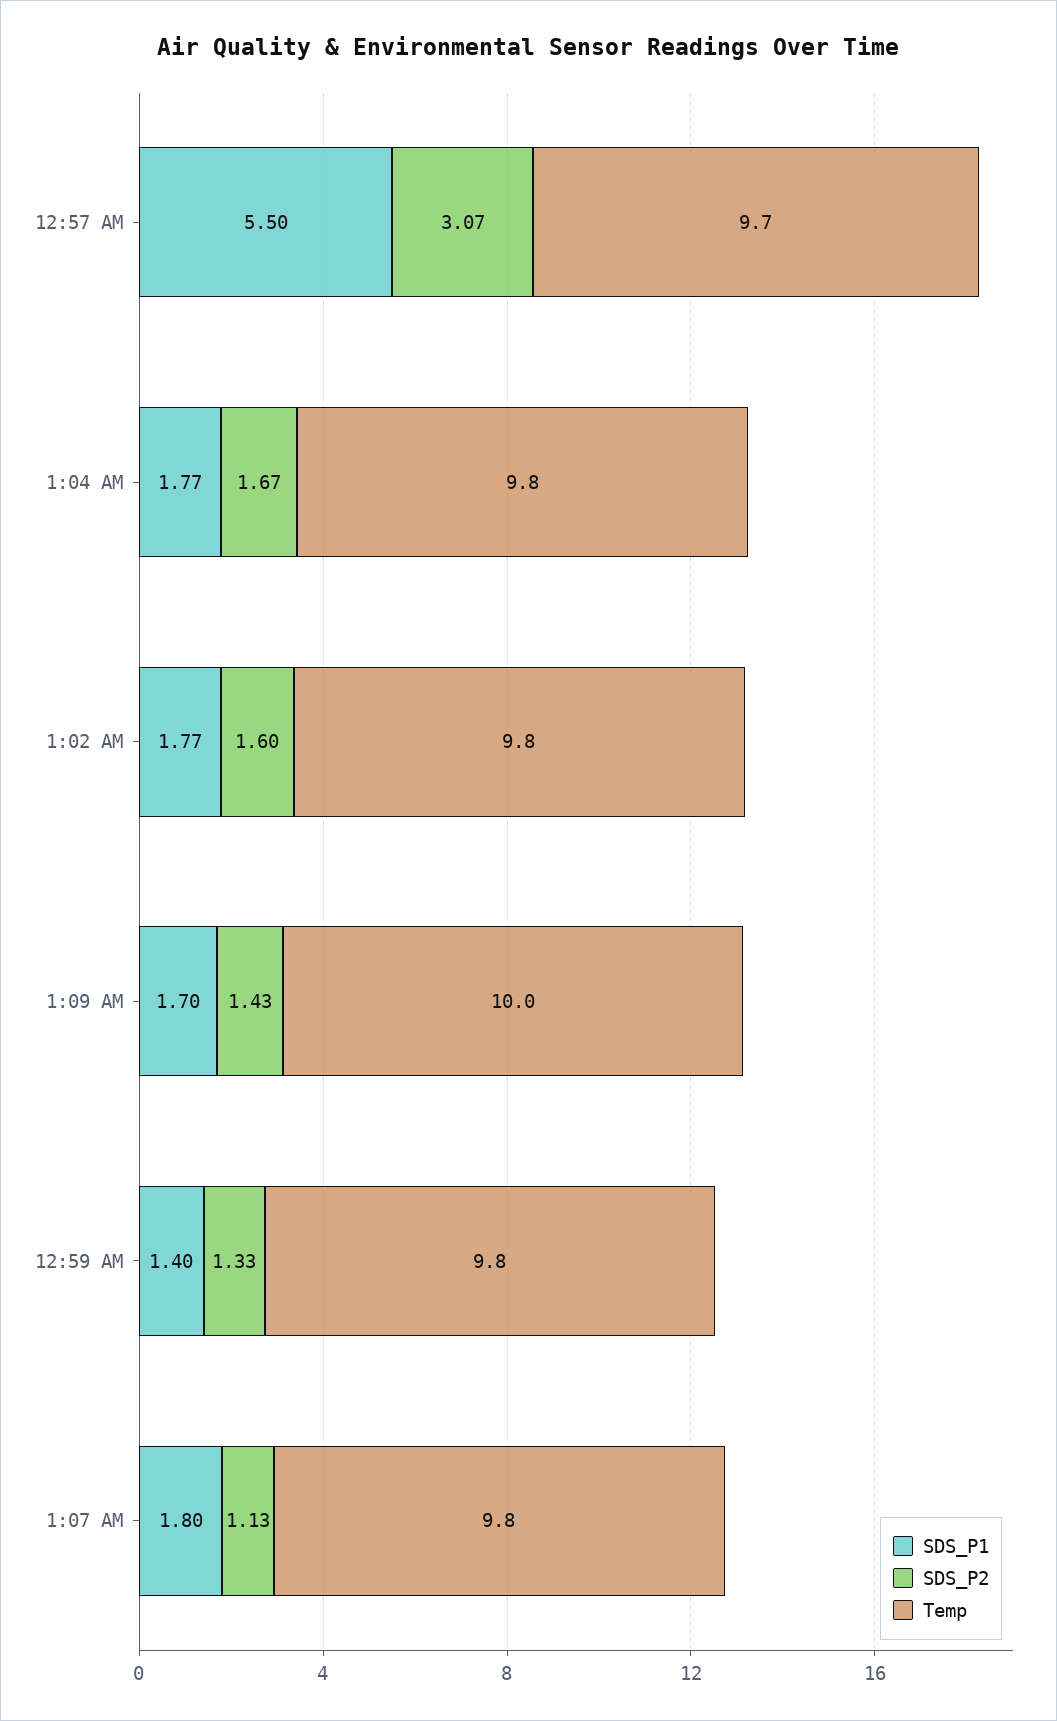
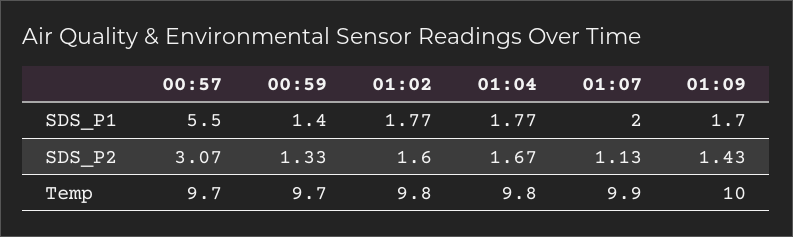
Temp, 12:59 AM: 9.8 -> 9.7
SDS_P1, 1:07 AM: 1.8 -> 2
Temp, 1:07 AM: 9.8 -> 9.9

